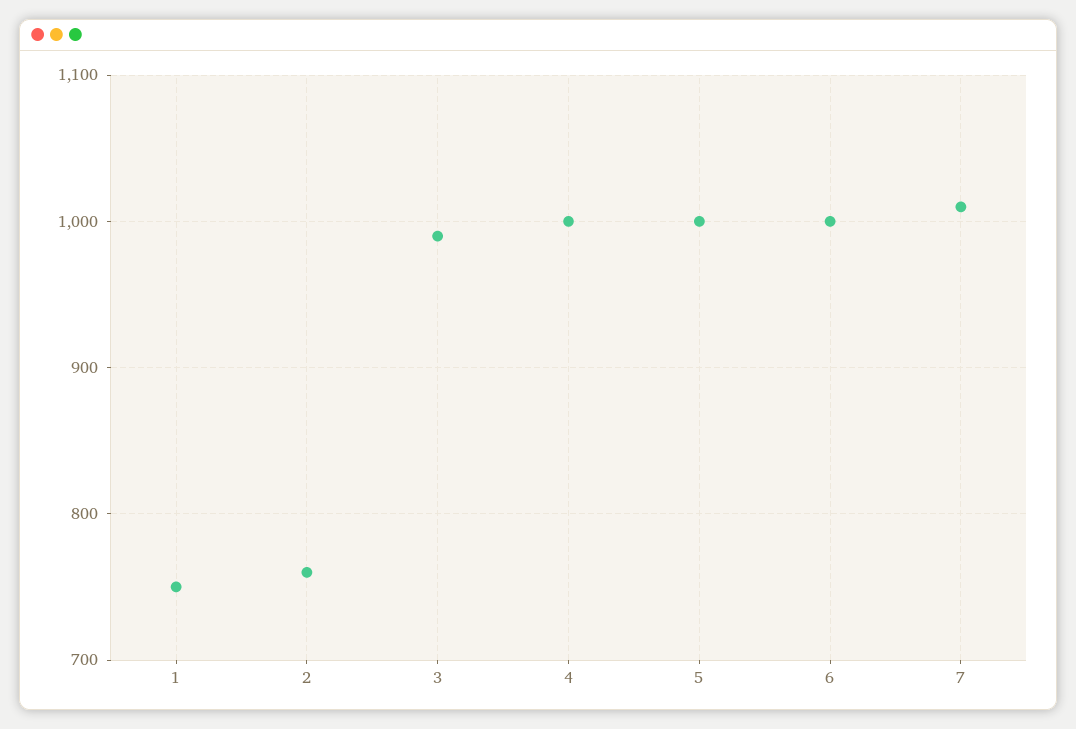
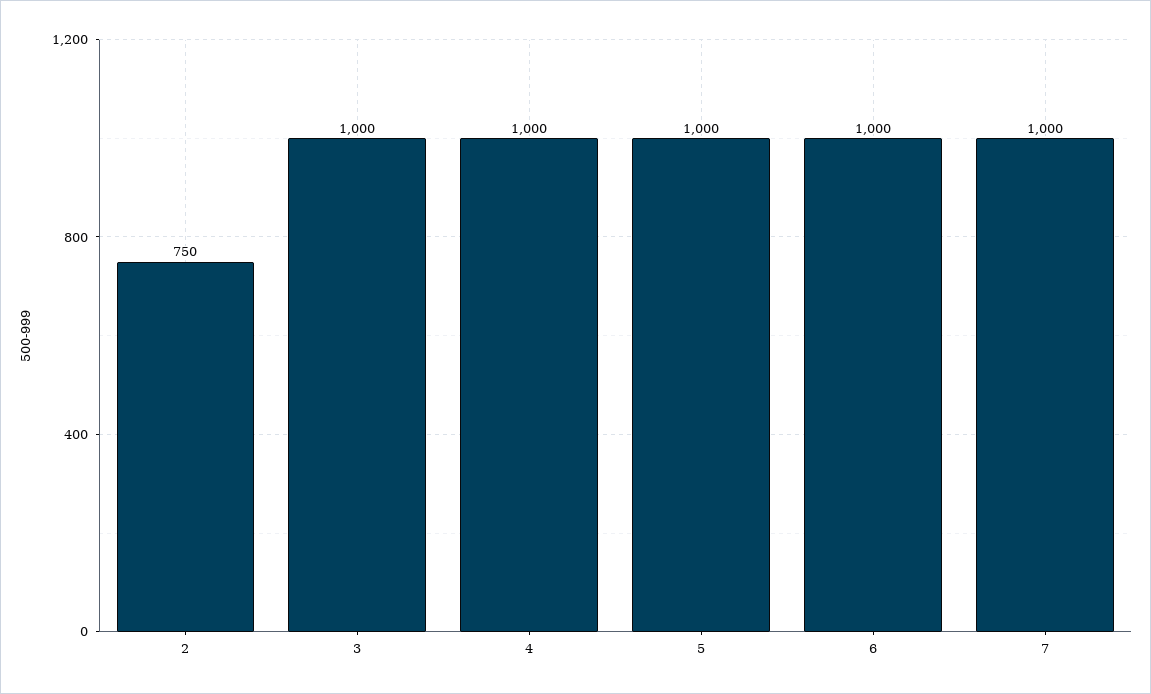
1: 750 -> none
2: 760 -> 750
3: 990 -> 1000
7: 1010 -> 1000

